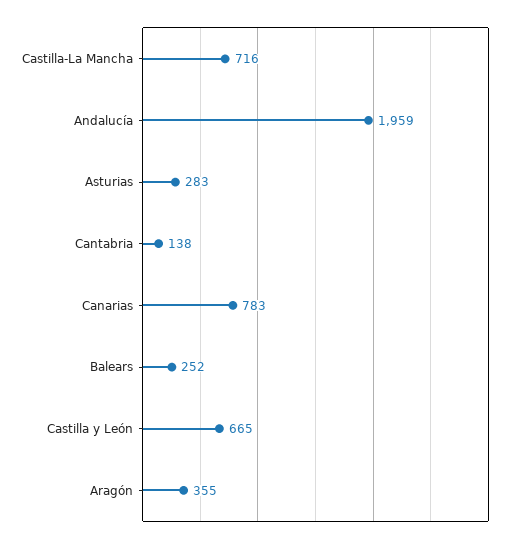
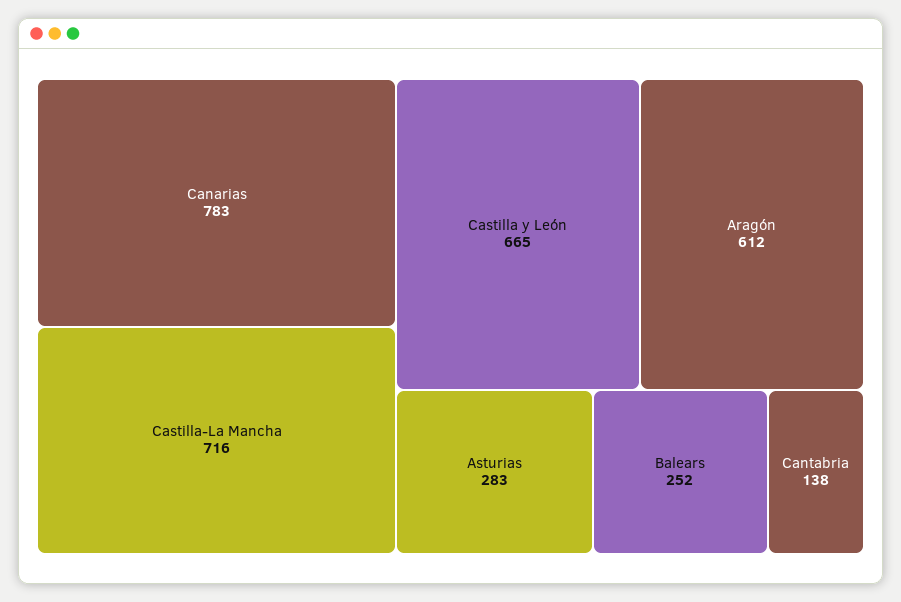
Andalucía: 1959 -> none
Aragón: 355 -> 612

